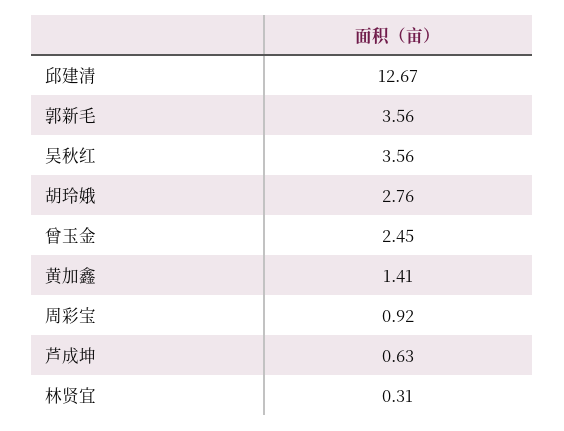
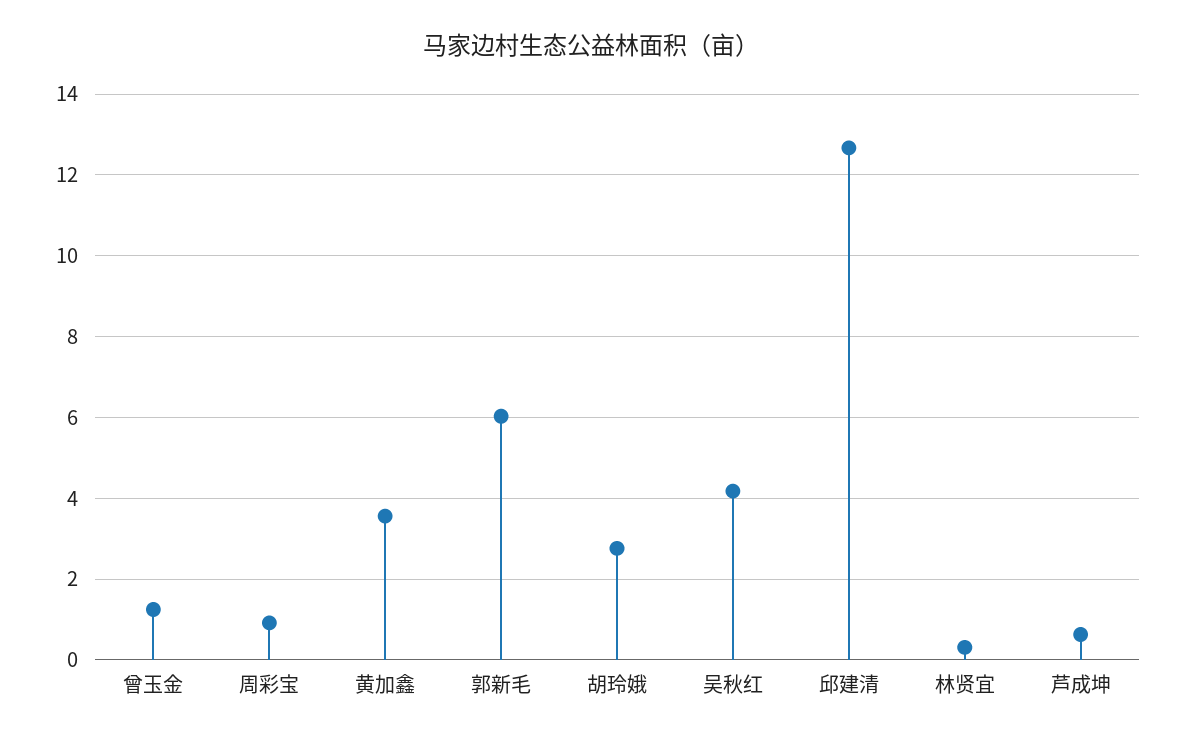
郭新毛: 3.56 -> 6
吴秋红: 3.56 -> 4.2
曾玉金: 2.45 -> 1.2
黄加鑫: 1.41 -> 3.6

